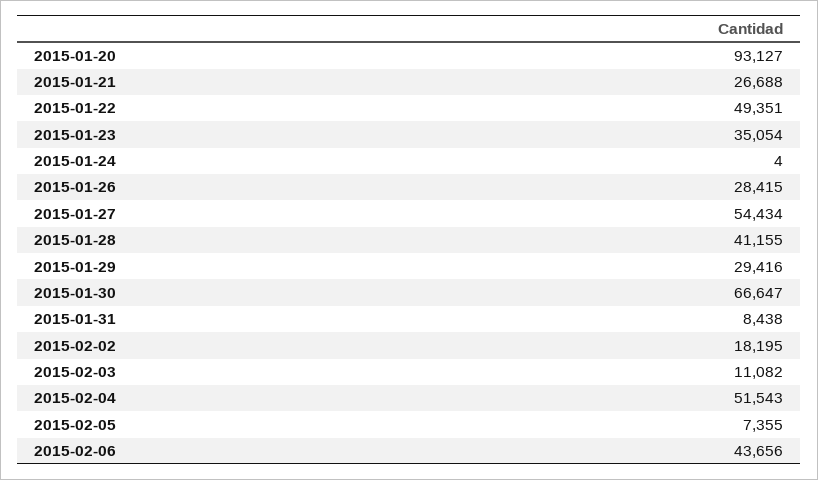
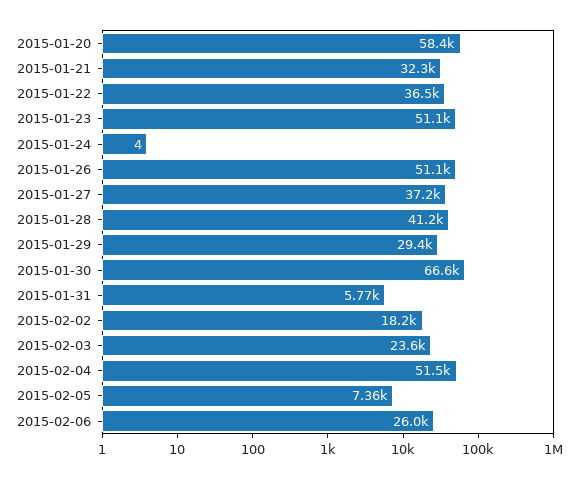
2015-01-20: 93127 -> 58400
2015-01-21: 26688 -> 32300
2015-01-22: 49351 -> 36500
2015-01-23: 35054 -> 51100
2015-01-26: 28415 -> 51100
2015-01-27: 54434 -> 37200
2015-01-31: 8438 -> 5770
2015-02-03: 11082 -> 23600
2015-02-06: 43656 -> 26000

